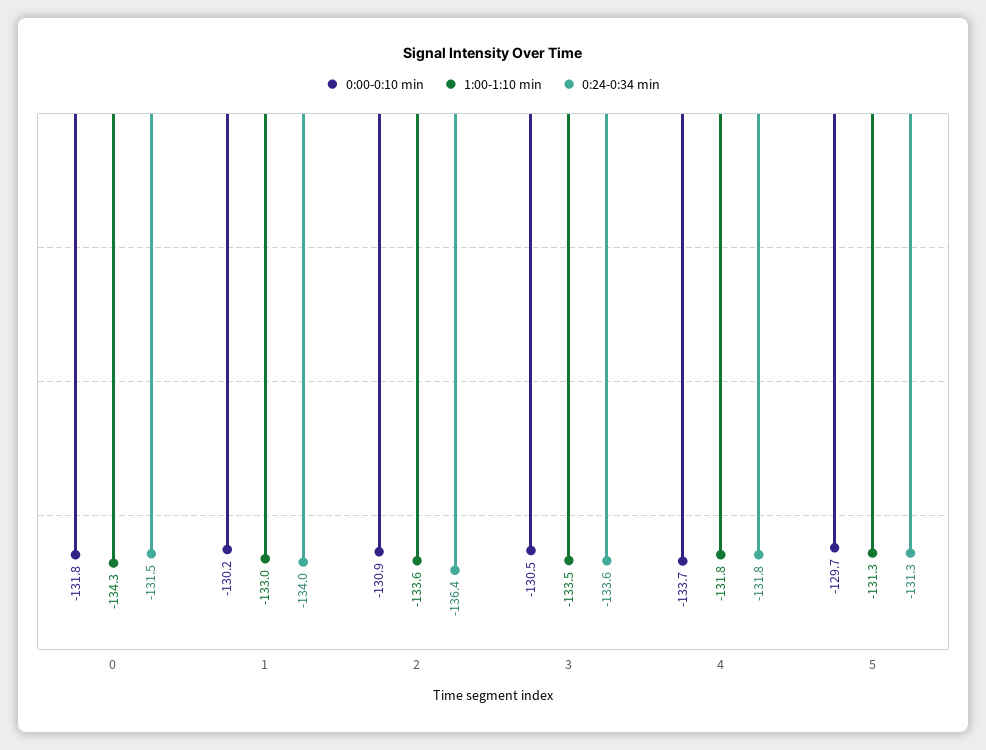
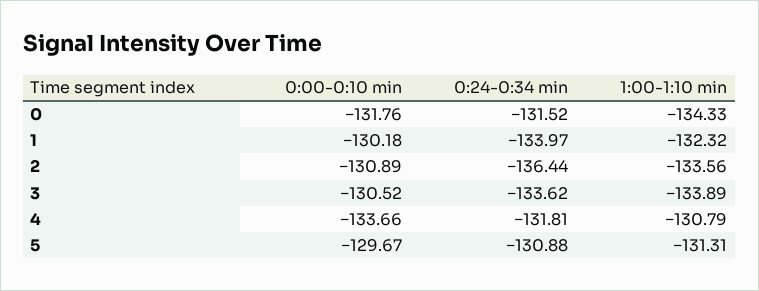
1:00-1:10 min, 1: -133 -> -132.32
1:00-1:10 min, 3: -133.5 -> -133.89
1:00-1:10 min, 4: -131.8 -> -130.79
0:24-0:34 min, 5: -131.3 -> -130.88

